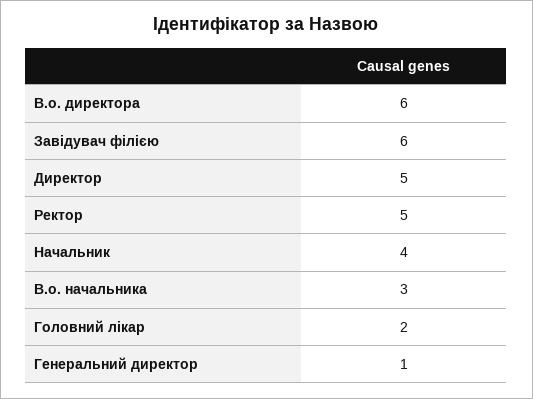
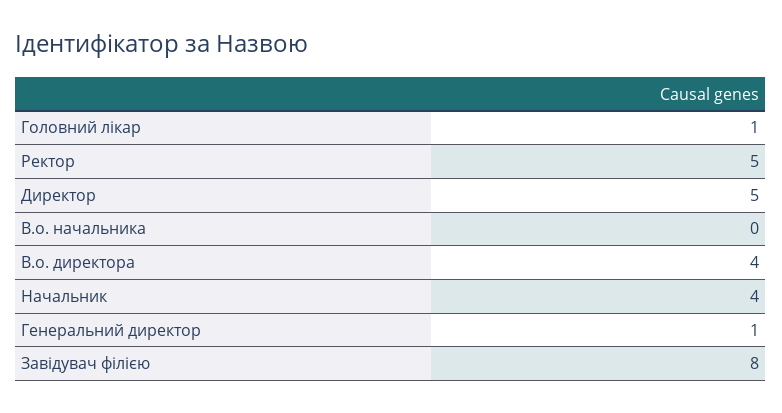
В.о. директора: 6 -> 4
Завідувач філією: 6 -> 8
В.о. начальника: 3 -> 0
Головний лікар: 2 -> 1

